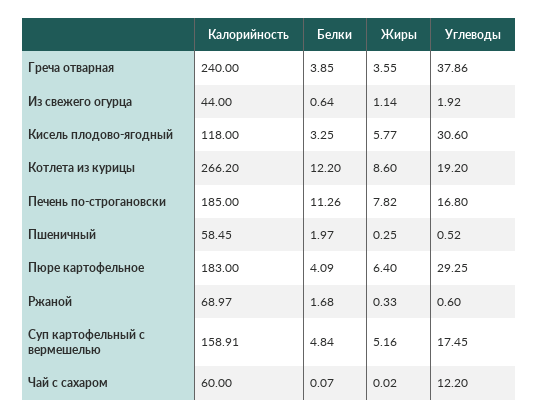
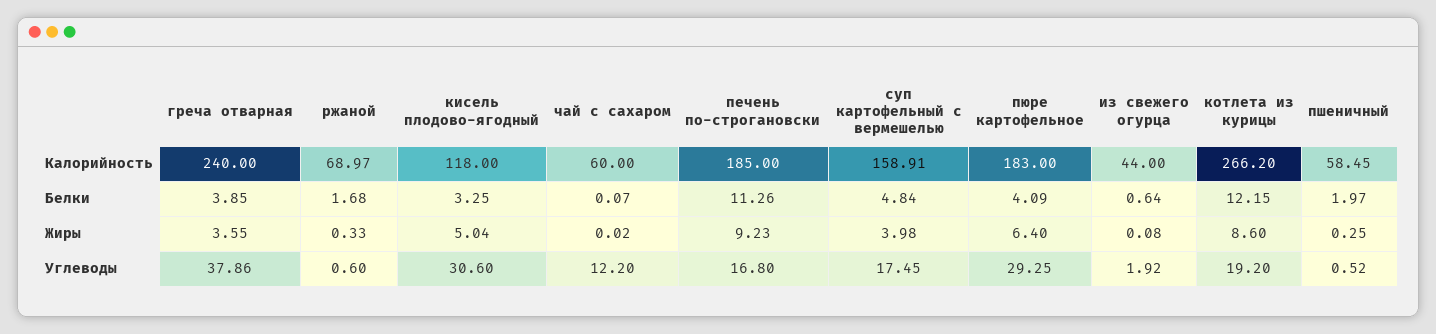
Жиры, Из свежего огурца: 1.14 -> 0.08
Жиры, Кисель плодово-ягодный: 5.77 -> 5.04
Белки, Котлета из курицы: 12.2 -> 12.15
Жиры, Печень по-строгановски: 7.82 -> 9.23
Жиры, Суп картофельный с вермешелью: 5.16 -> 3.98

